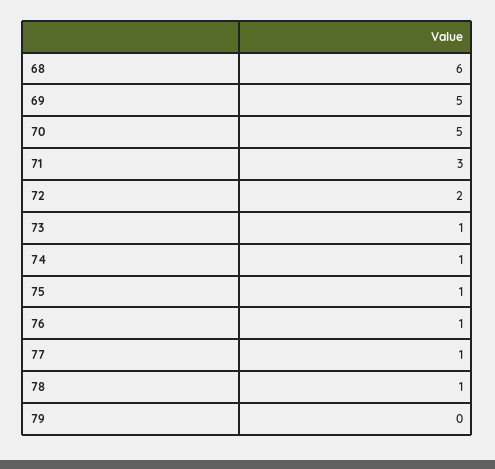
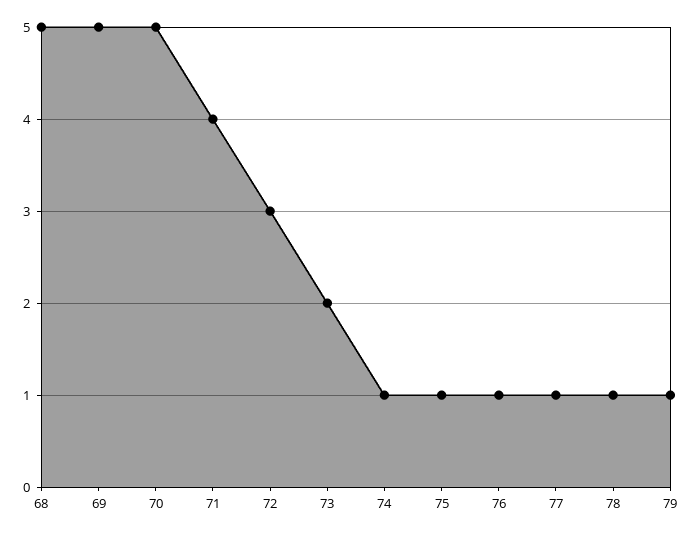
68: 6 -> 5
71: 3 -> 4
72: 2 -> 3
73: 1 -> 2
79: 0 -> 1

